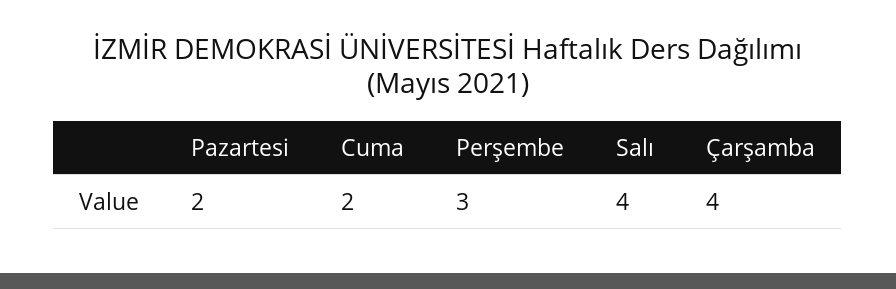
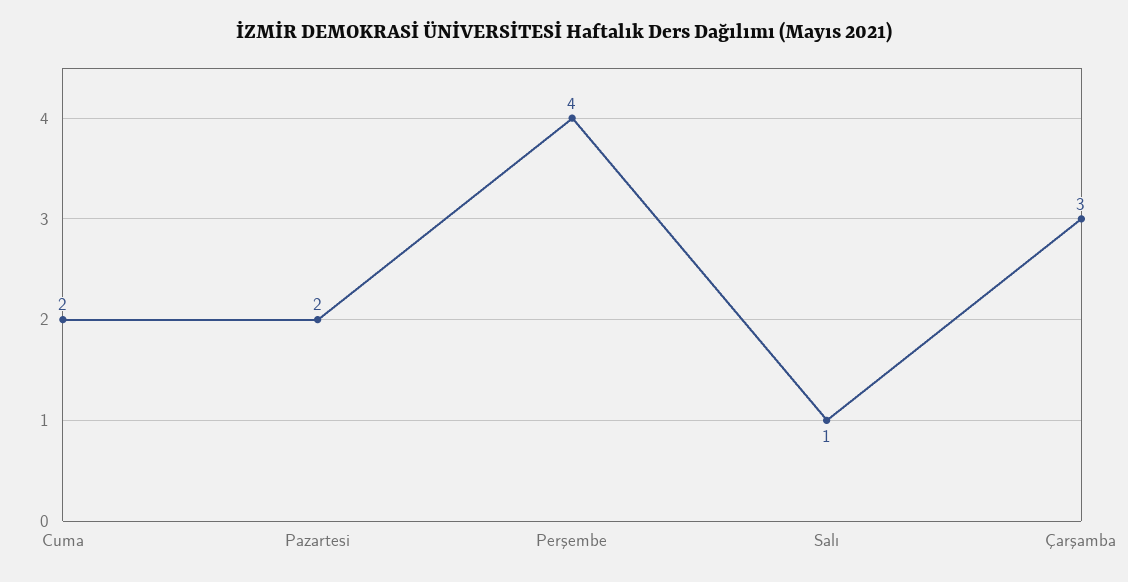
Perşembe: 3 -> 4
Salı: 4 -> 1
Çarşamba: 4 -> 3

